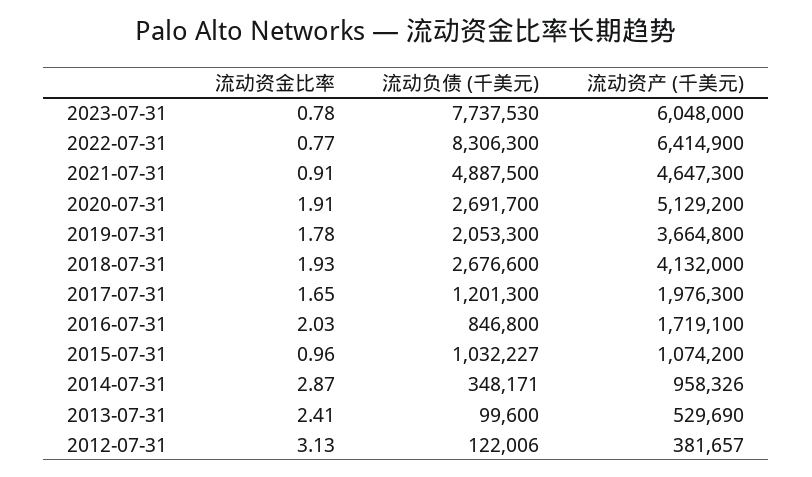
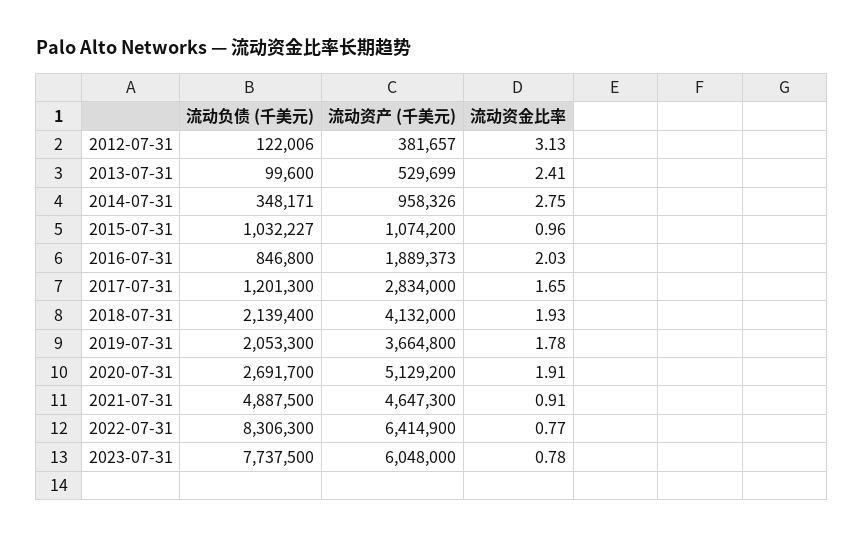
流动负债 (千美元), 2023-07-31: 7737530 -> 7737500
流动负债 (千美元), 2018-07-31: 2676600 -> 2139400
流动资产 (千美元), 2017-07-31: 1976300 -> 2834000
流动资产 (千美元), 2016-07-31: 1719100 -> 1889373
流动资金比率, 2014-07-31: 2.87 -> 2.75
流动资产 (千美元), 2013-07-31: 529690 -> 529699

